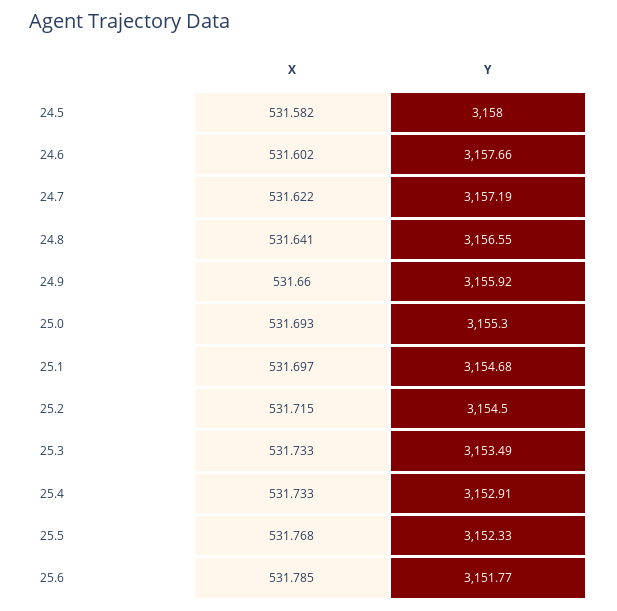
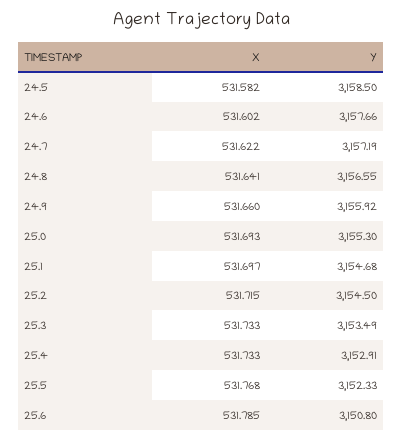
Y, 24.5: 3158 -> 3158.5
Y, 25.6: 3151.77 -> 3150.8

